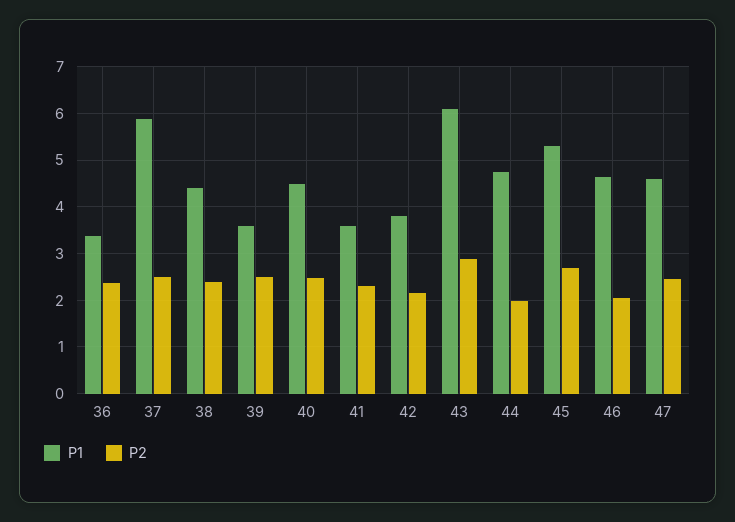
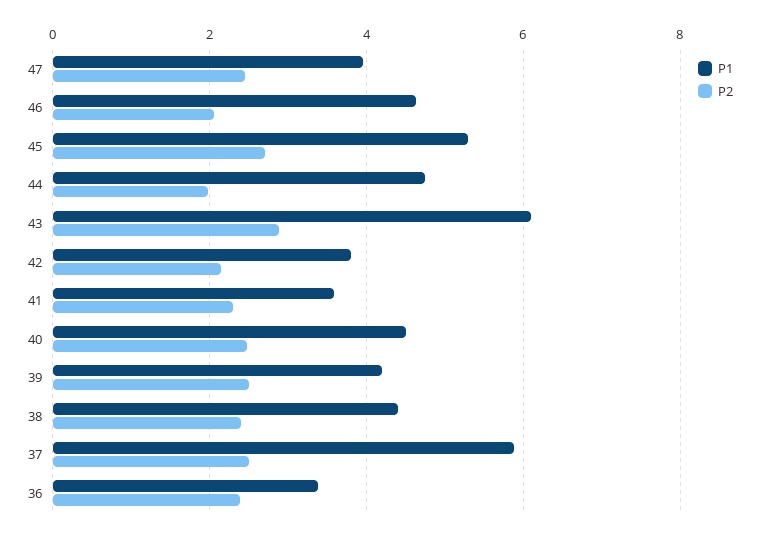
P1, 39: 3.6 -> 4.2
P1, 47: 4.6 -> 4

